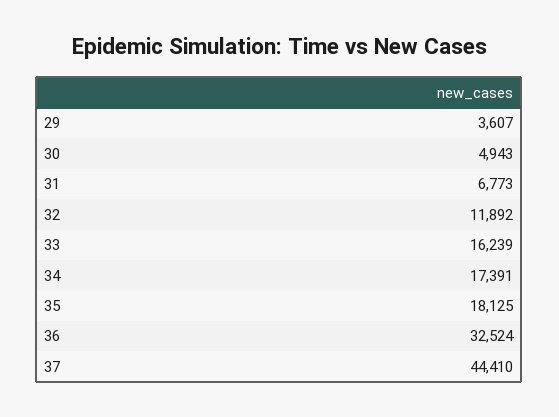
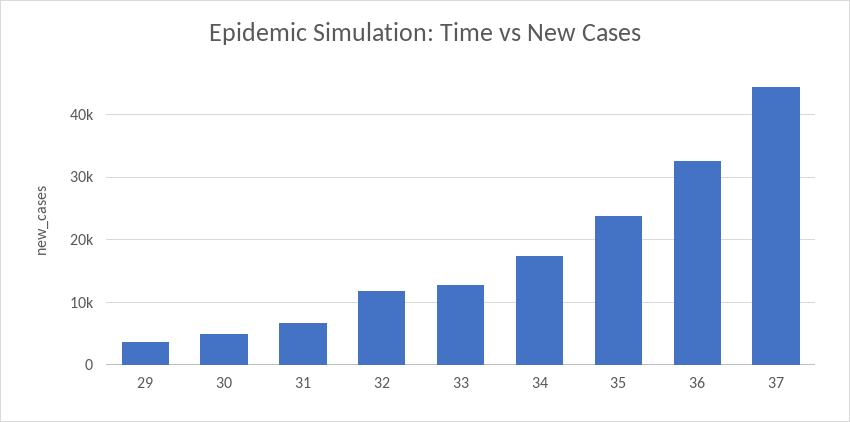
33: 16239 -> 13000
35: 18125 -> 24000

